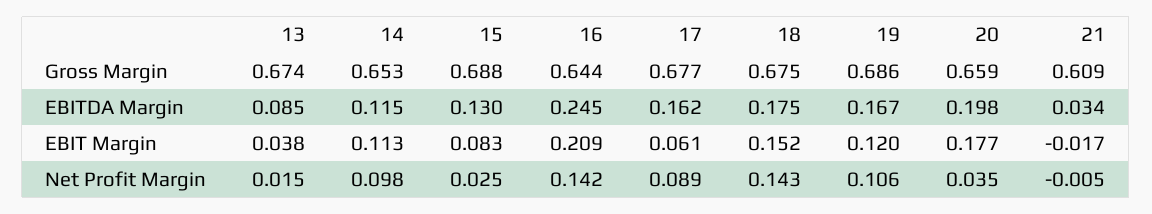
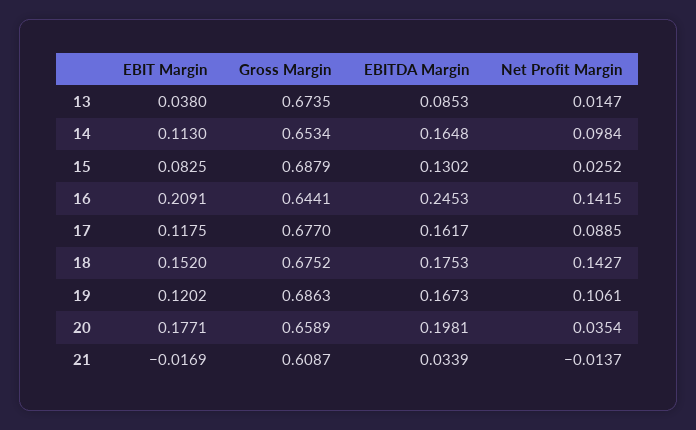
14, EBITDA Margin: 0.115 -> 0.1648
17, EBIT Margin: 0.061 -> 0.1175
21, Net Profit Margin: -0.005 -> -0.0137

